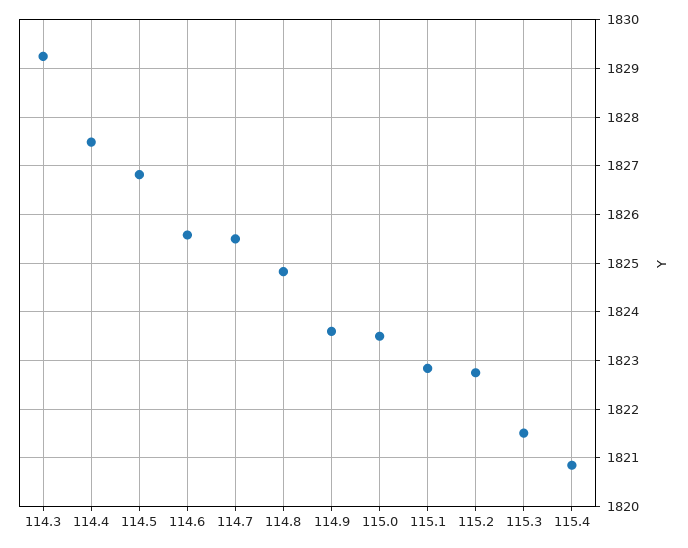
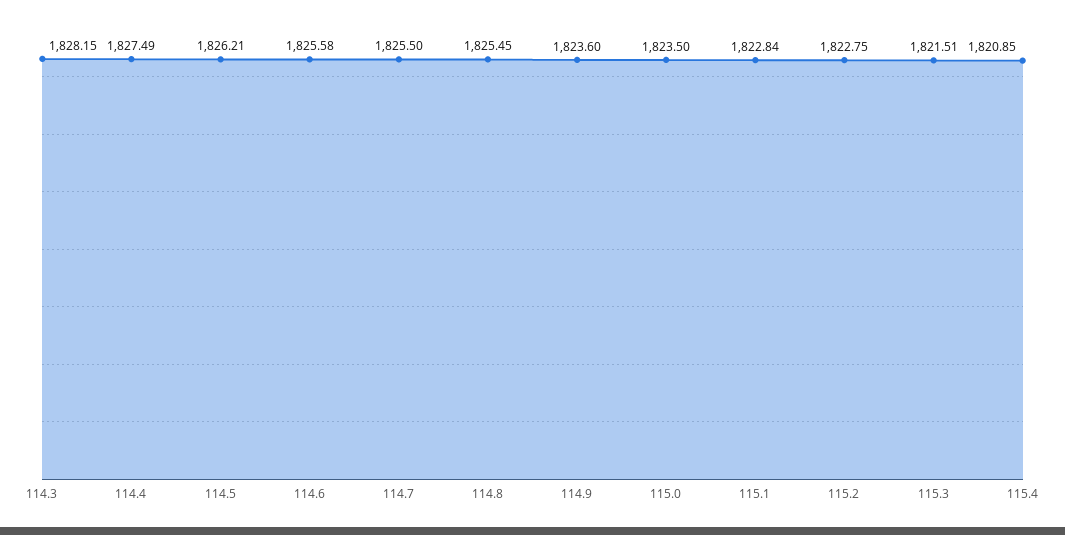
114.3: 1829.2 -> 1828.15
114.5: 1826.8 -> 1826.21
114.8: 1824.8 -> 1825.45

